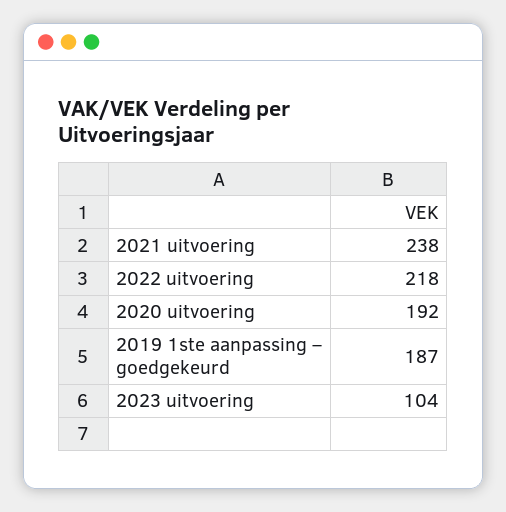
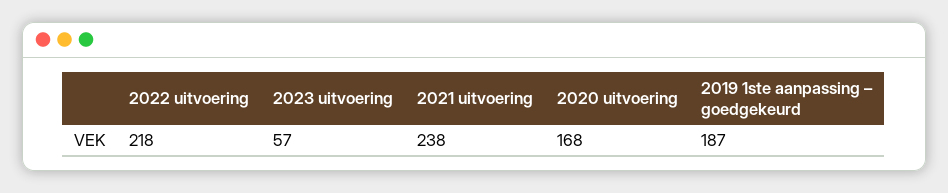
2020 uitvoering: 192 -> 168
2023 uitvoering: 104 -> 57

